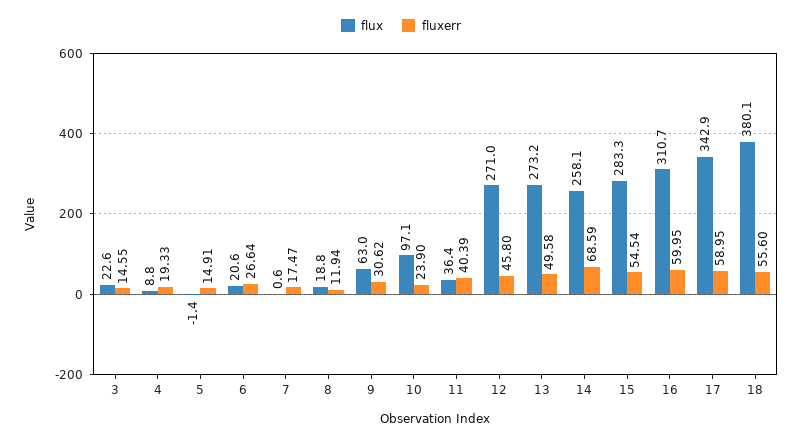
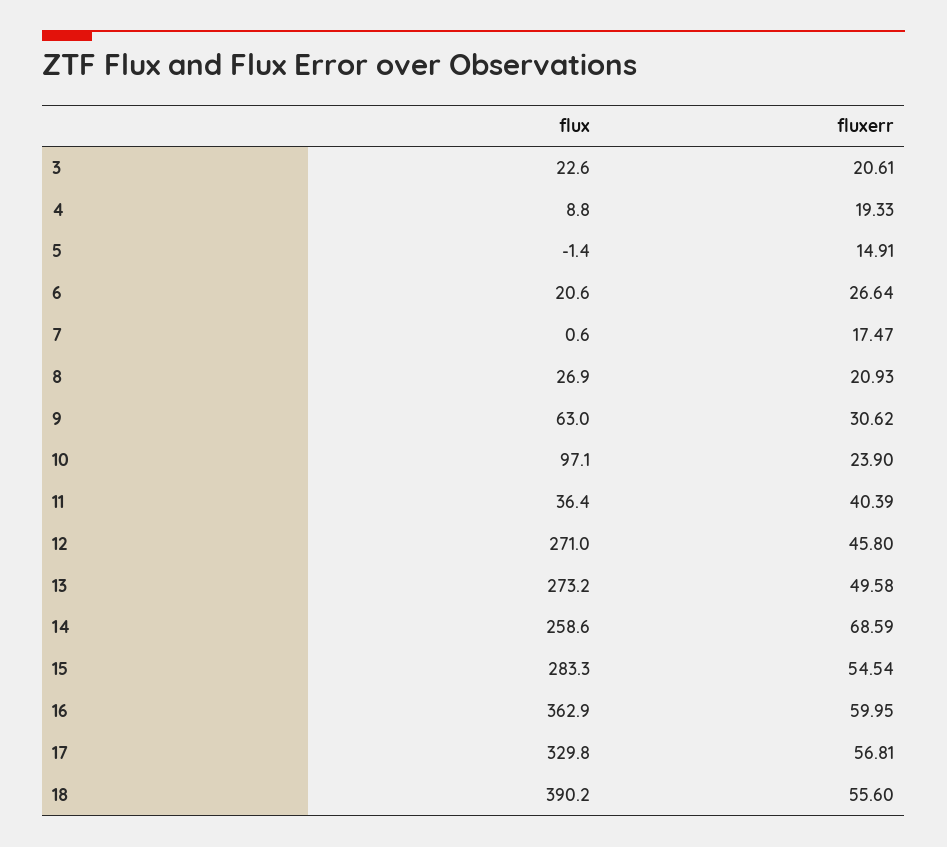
fluxerr, 3: 14.55 -> 20.61
flux, 8: 18.8 -> 26.9
fluxerr, 8: 11.94 -> 20.93
flux, 14: 258.1 -> 258.6
flux, 16: 310.7 -> 362.9
flux, 17: 342.9 -> 329.8
fluxerr, 17: 58.95 -> 56.81
flux, 18: 380.1 -> 390.2

